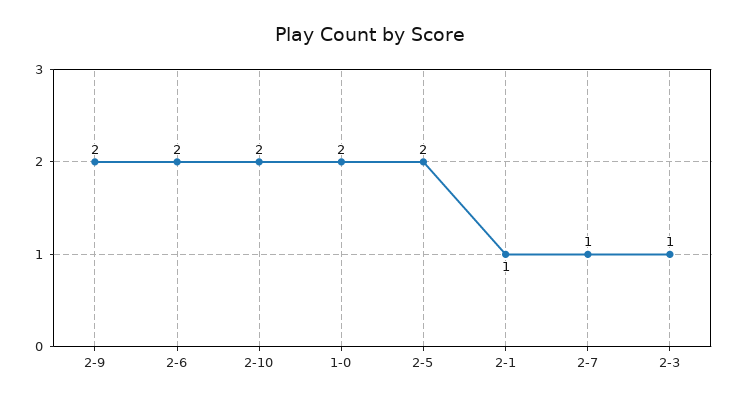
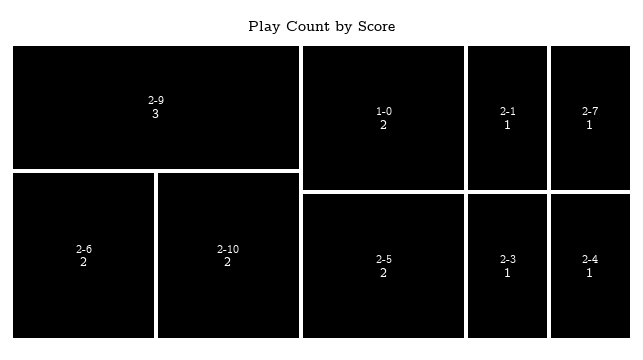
2-9: 2 -> 3
2-4: none -> 1

